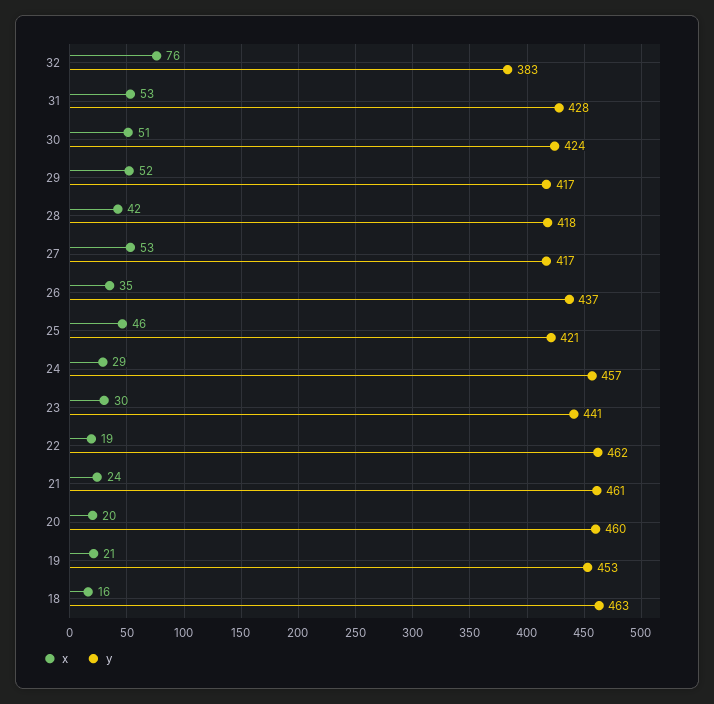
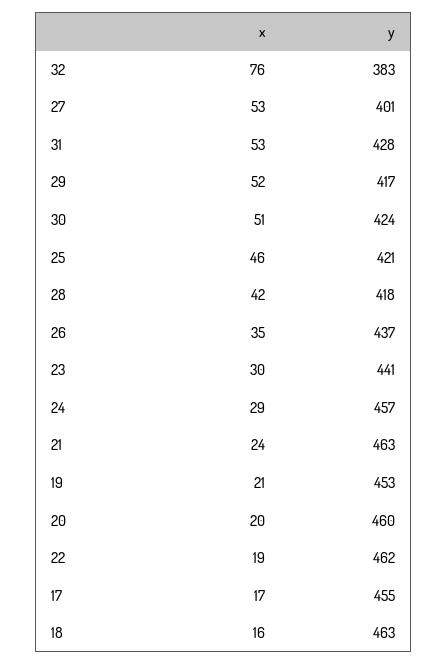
y, 27: 417 -> 401
y, 21: 461 -> 463
x, 17: none -> 17
y, 17: none -> 455

